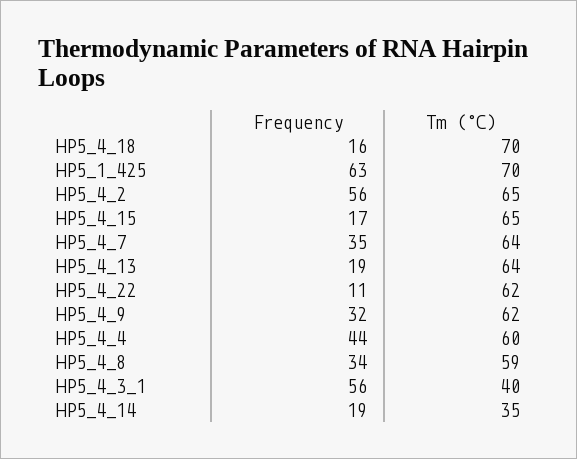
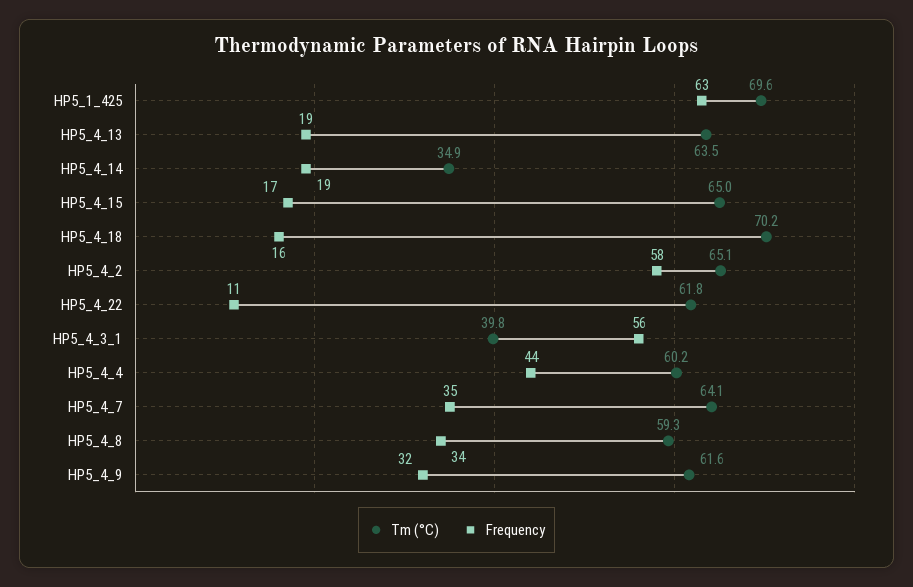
Frequency, HP5_4_2: 56 -> 58

